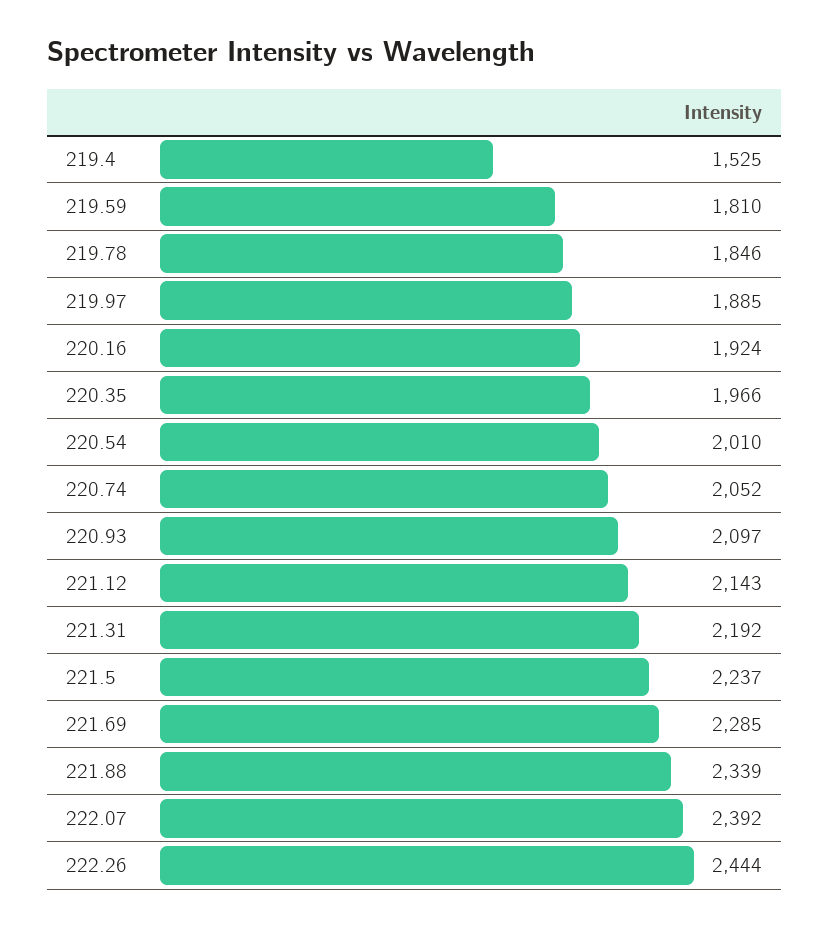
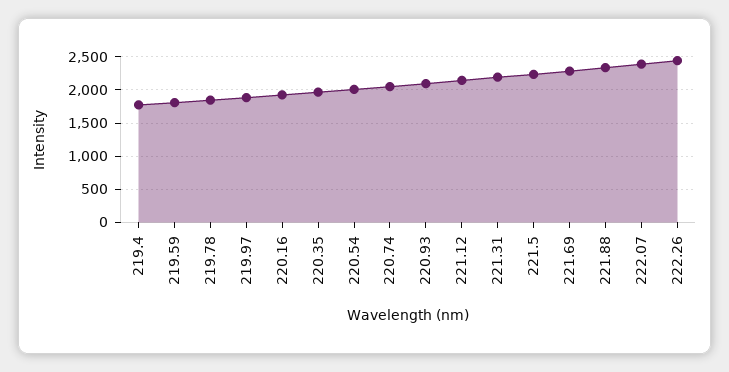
219.4: 1525 -> 1800

